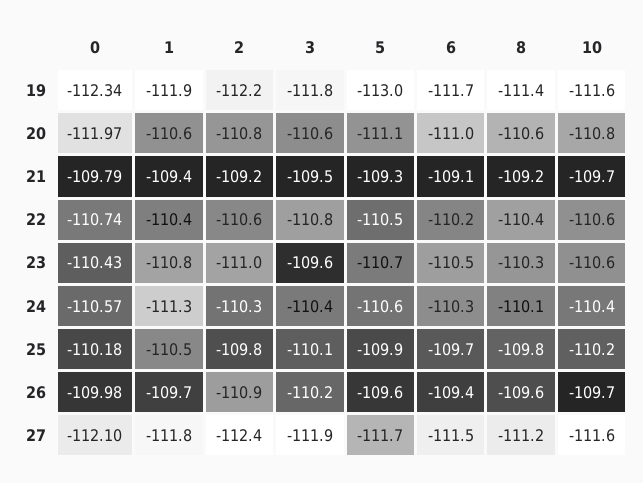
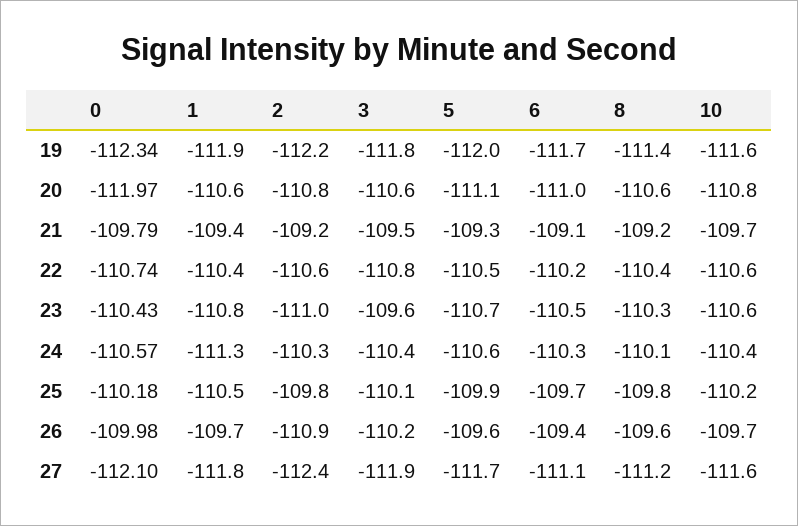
5, 19: -113 -> -112
6, 27: -111.5 -> -111.1

